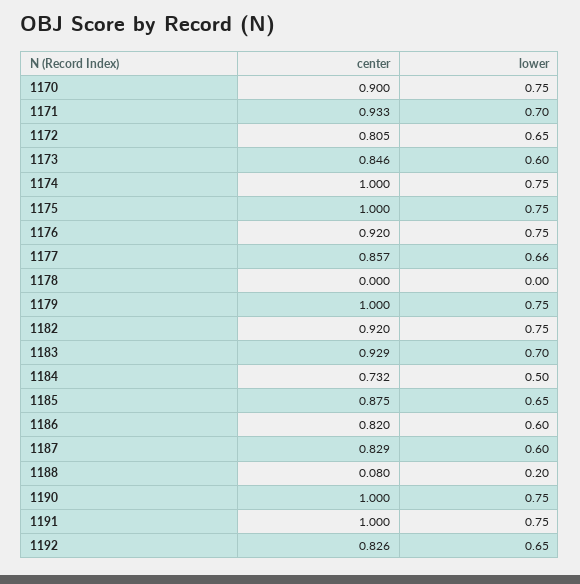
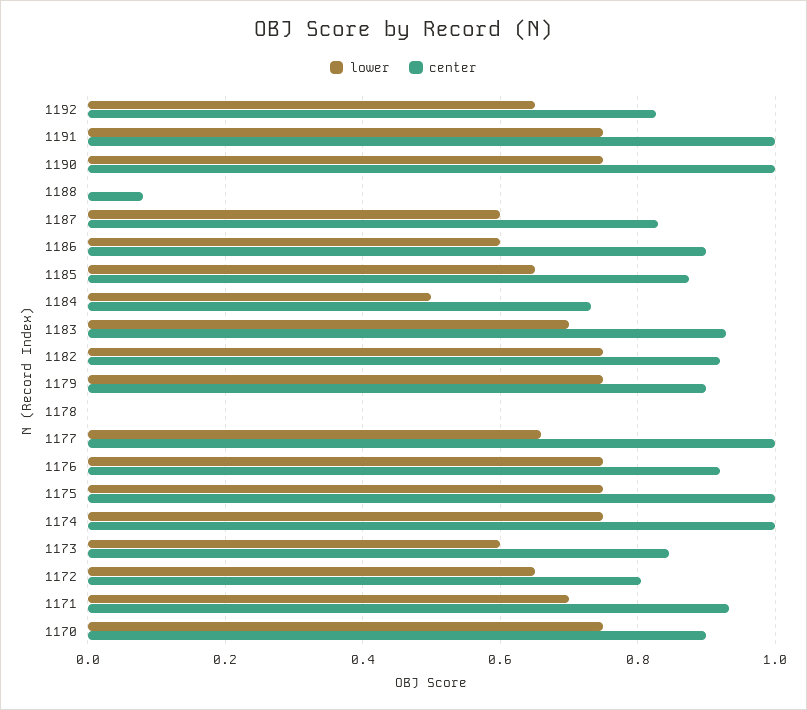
center, 1177: 0.857 -> 1
center, 1179: 1 -> 0.9
center, 1186: 0.82 -> 0.9
lower, 1188: 0.2 -> 0

